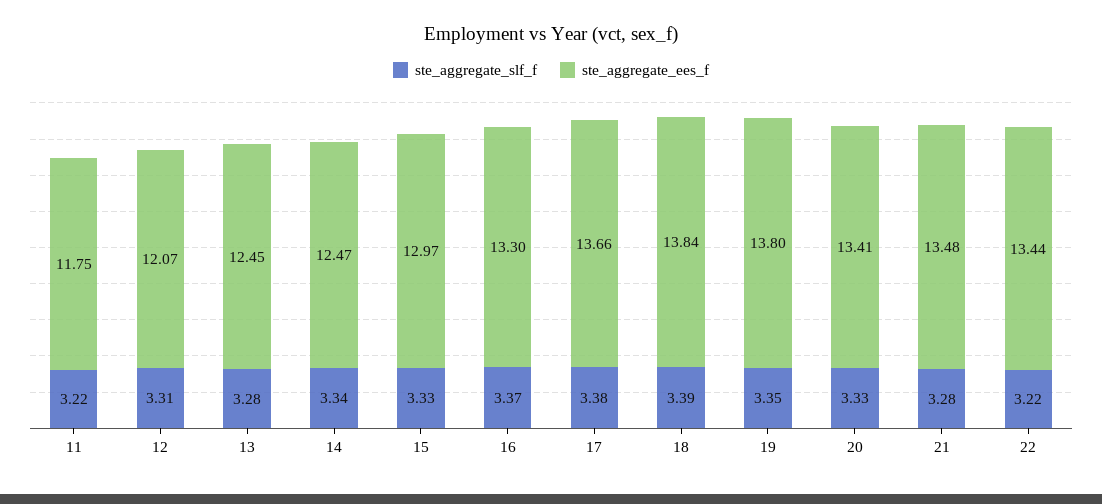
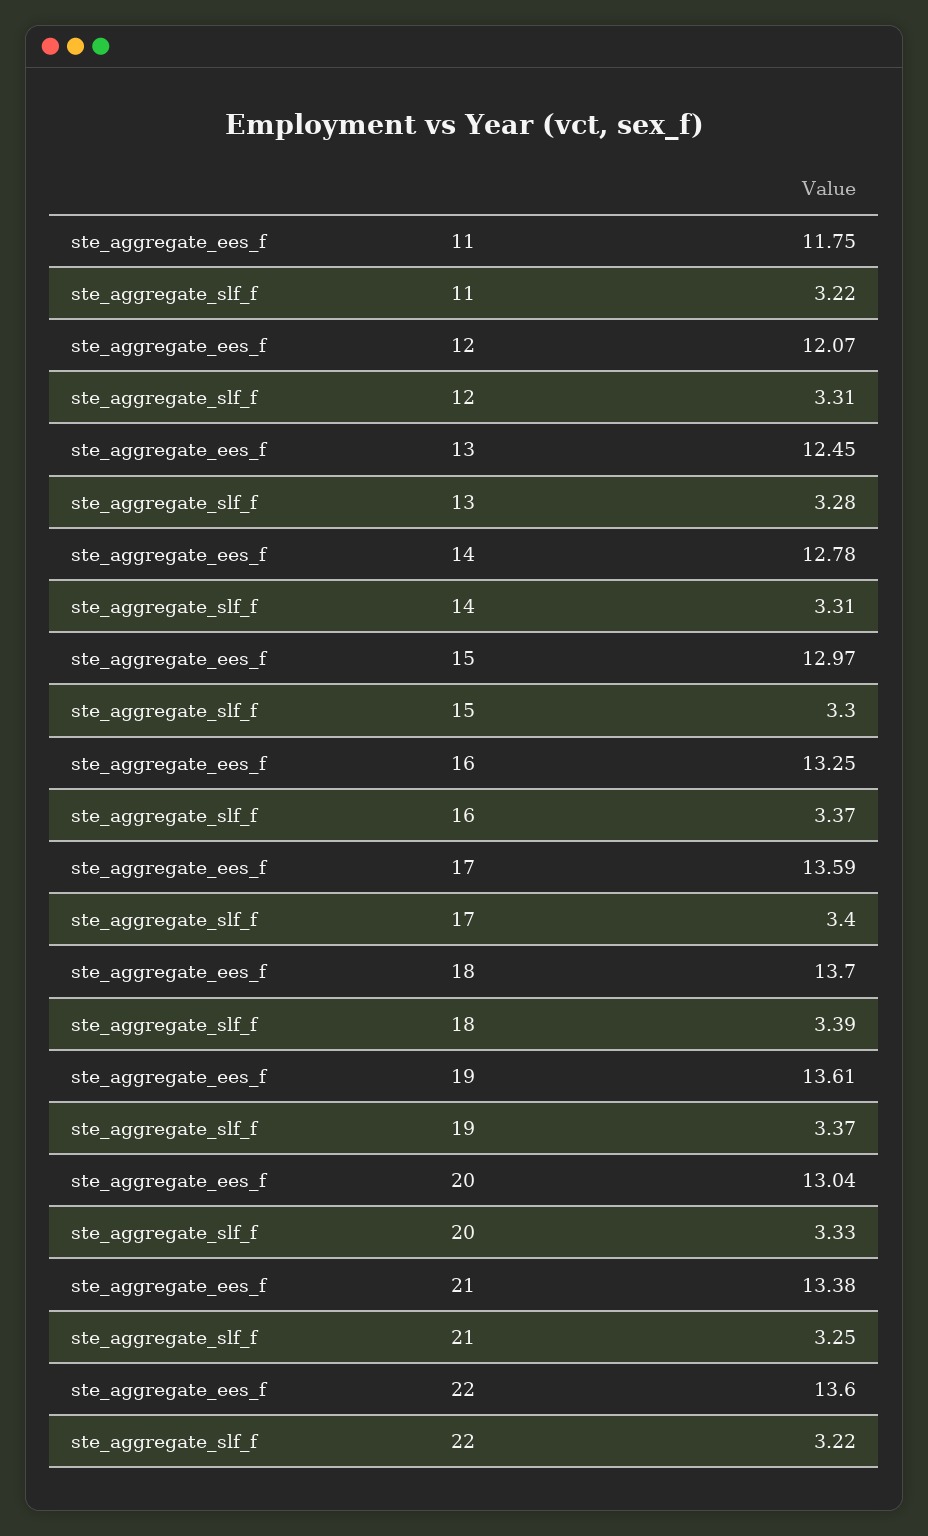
ste_aggregate_slf_f, 14: 3.34 -> 3.31
ste_aggregate_ees_f, 14: 12.47 -> 12.78
ste_aggregate_slf_f, 15: 3.33 -> 3.3
ste_aggregate_ees_f, 16: 13.3 -> 13.25
ste_aggregate_slf_f, 17: 3.38 -> 3.4
ste_aggregate_ees_f, 17: 13.66 -> 13.59
ste_aggregate_ees_f, 18: 13.84 -> 13.7
ste_aggregate_slf_f, 19: 3.35 -> 3.37
ste_aggregate_ees_f, 19: 13.8 -> 13.61
ste_aggregate_ees_f, 20: 13.41 -> 13.04
ste_aggregate_slf_f, 21: 3.28 -> 3.25
ste_aggregate_ees_f, 21: 13.48 -> 13.38
ste_aggregate_ees_f, 22: 13.44 -> 13.6

